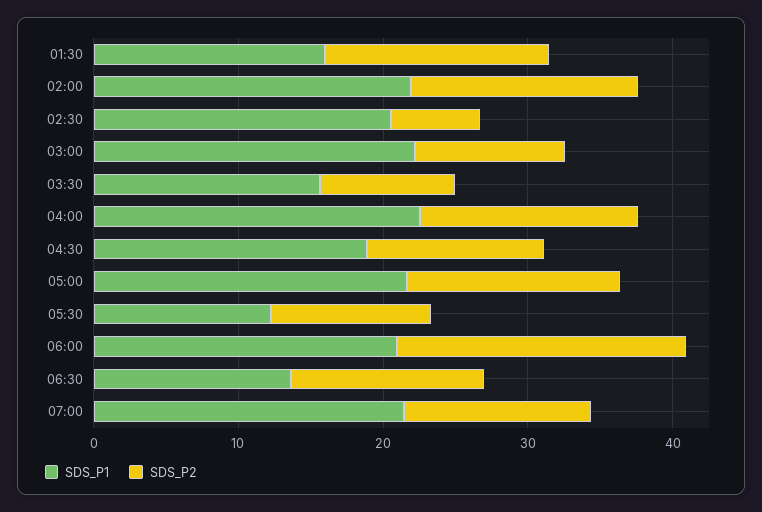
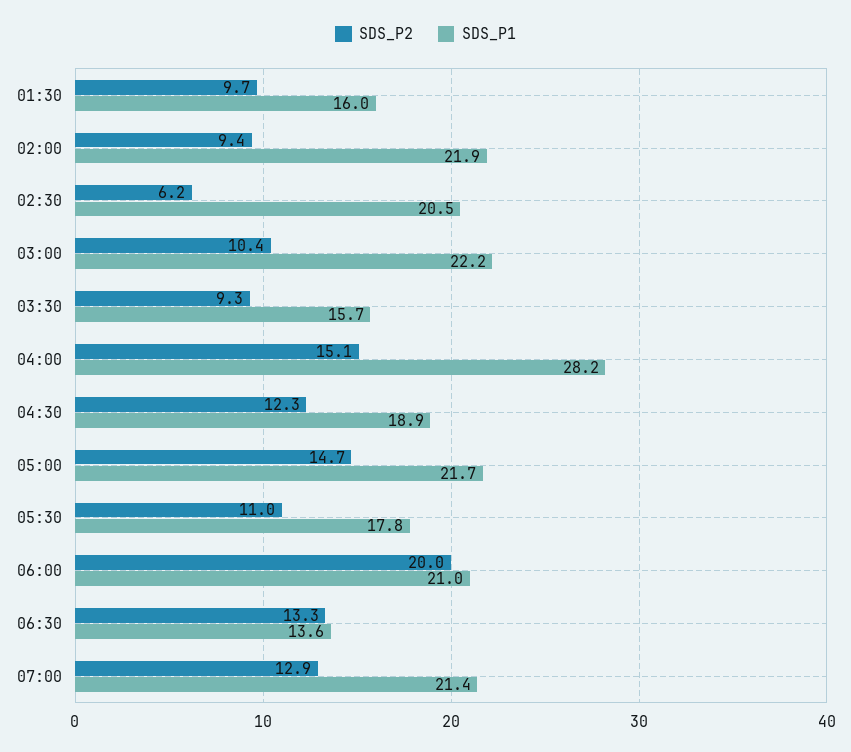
SDS_P2, 01:30: 16 -> 9.7
SDS_P2, 02:00: 16 -> 9.4
SDS_P1, 04:00: 22 -> 28.2
SDS_P1, 05:30: 12 -> 17.8

